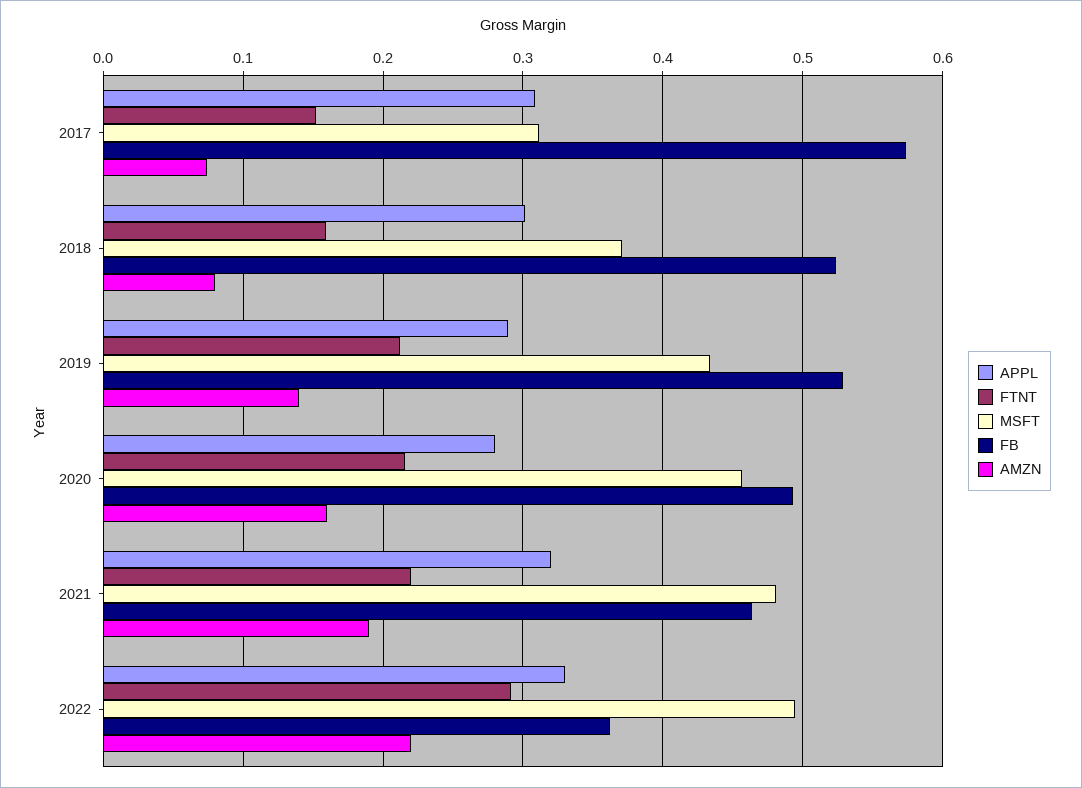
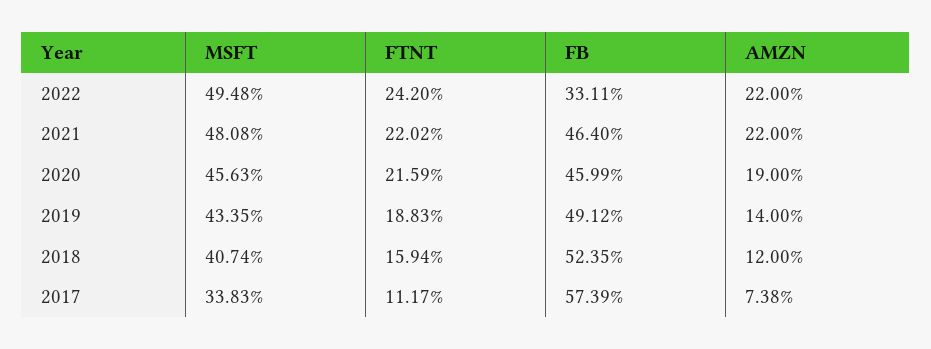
APPL, 2017: 0.31 -> none
FTNT, 2017: 0.15 -> 0.1117
MSFT, 2017: 0.31 -> 0.3383
APPL, 2018: 0.3 -> none
MSFT, 2018: 0.37 -> 0.4074
AMZN, 2018: 0.08 -> 0.12
APPL, 2019: 0.29 -> none
FTNT, 2019: 0.21 -> 0.1883
FB, 2019: 0.53 -> 0.4912
APPL, 2020: 0.28 -> none
FB, 2020: 0.49 -> 0.4599
AMZN, 2020: 0.16 -> 0.19
APPL, 2021: 0.32 -> none
AMZN, 2021: 0.19 -> 0.22
APPL, 2022: 0.33 -> none
FTNT, 2022: 0.29 -> 0.242
FB, 2022: 0.36 -> 0.3311

